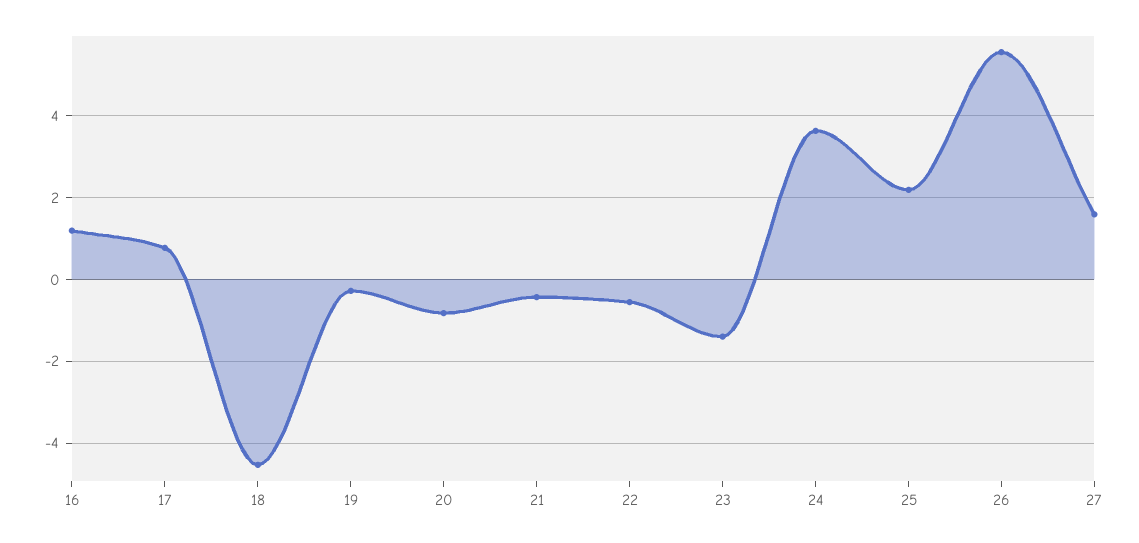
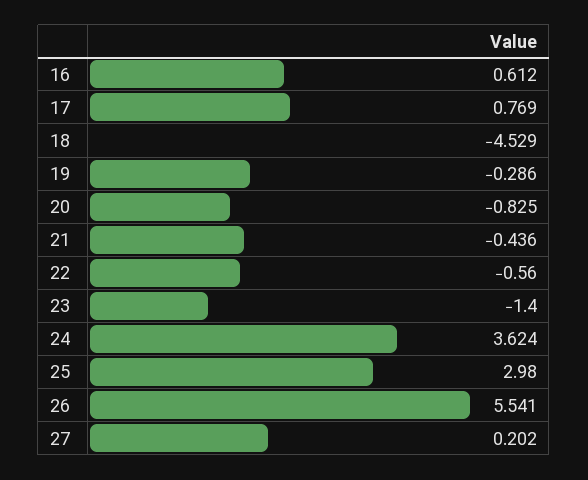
16: 1.2 -> 0.612
25: 2.2 -> 2.98
27: 1.6 -> 0.202

